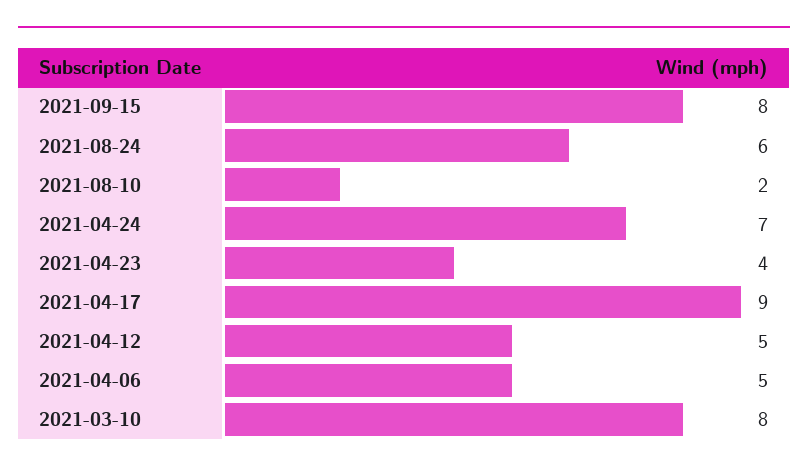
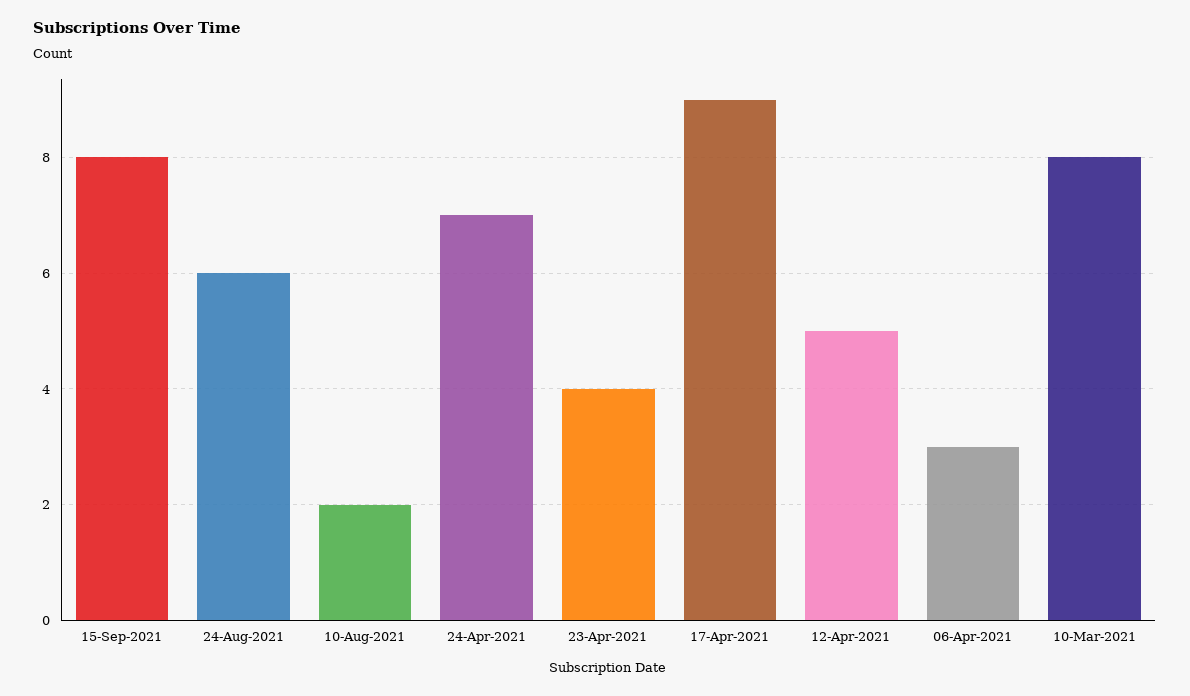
2021-04-06: 5 -> 3

